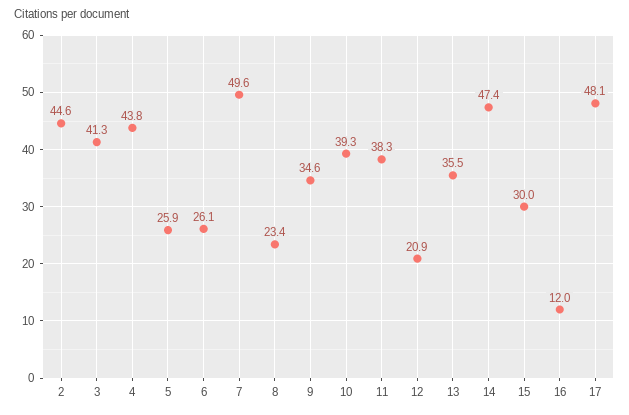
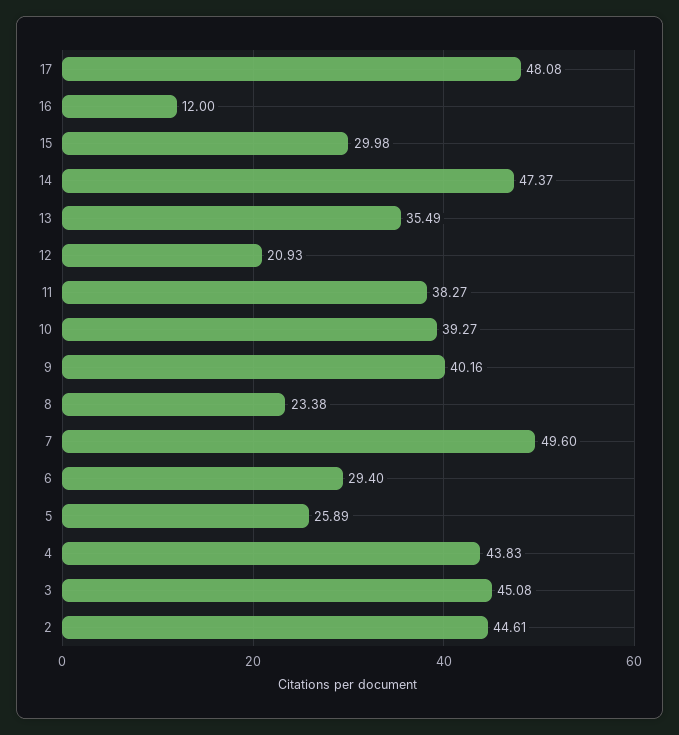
3: 41.3 -> 45.08
6: 26.1 -> 29.4
9: 34.6 -> 40.16

